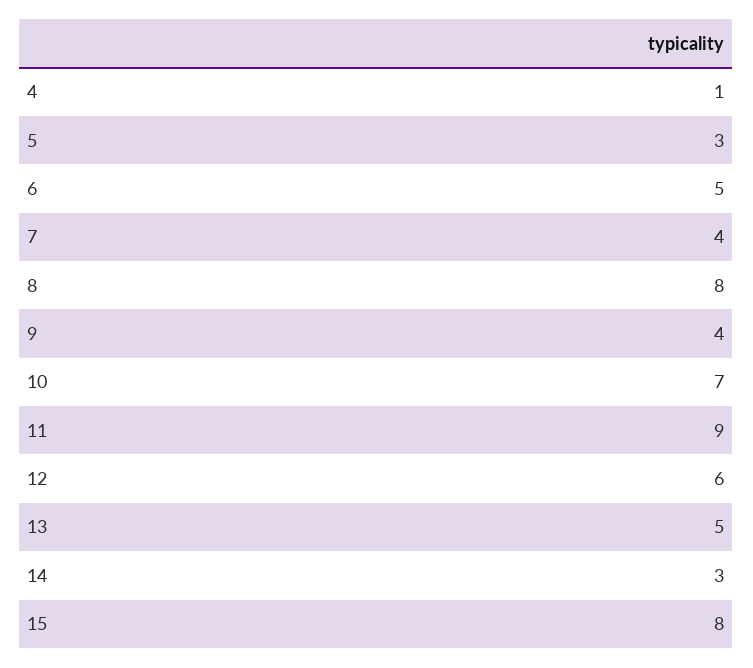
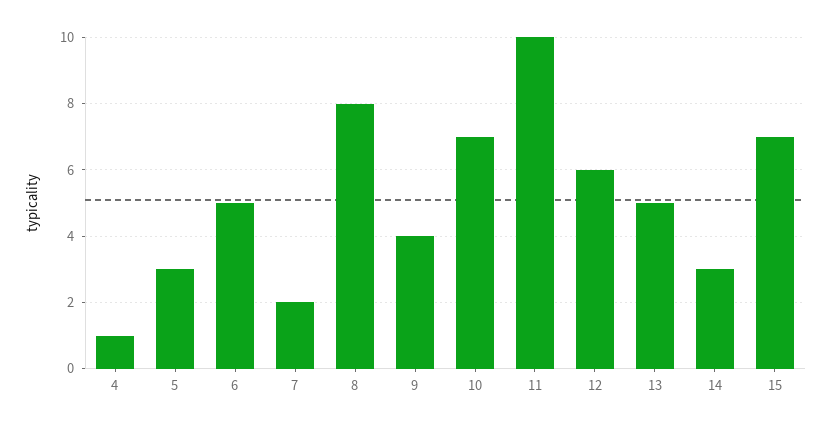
7: 4 -> 2
11: 9 -> 10
15: 8 -> 7

